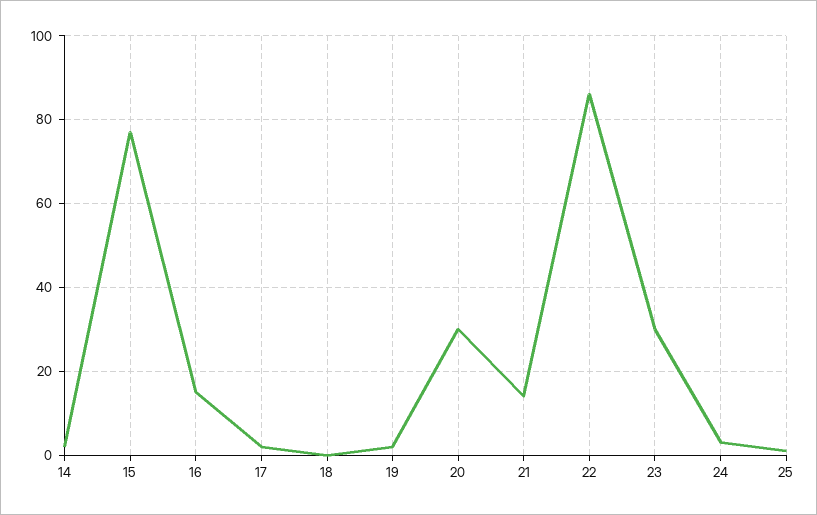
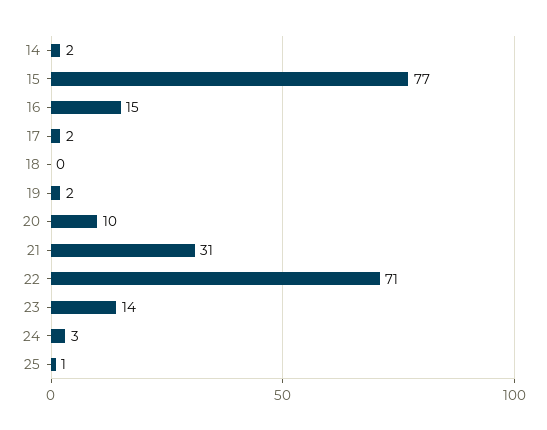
20: 30 -> 10
21: 15 -> 31
22: 85 -> 71
23: 30 -> 14

